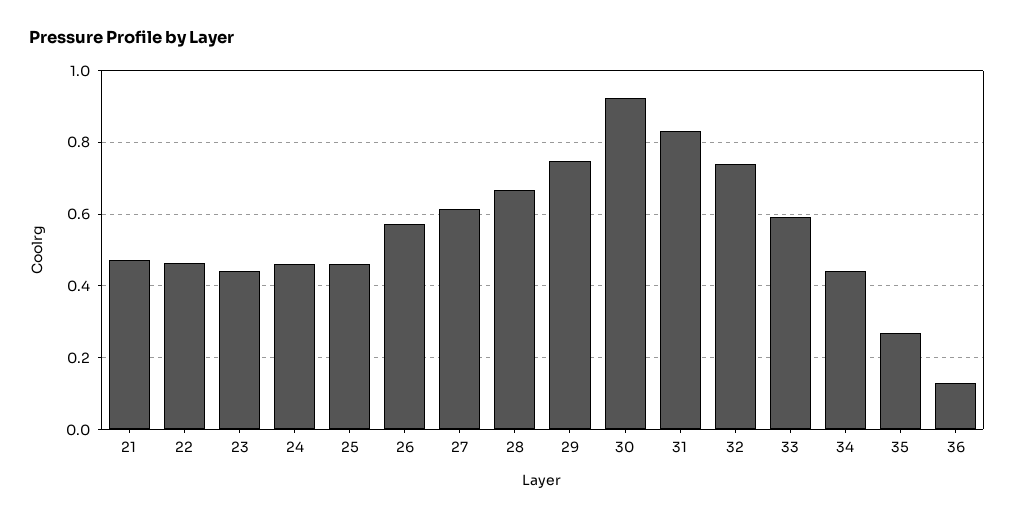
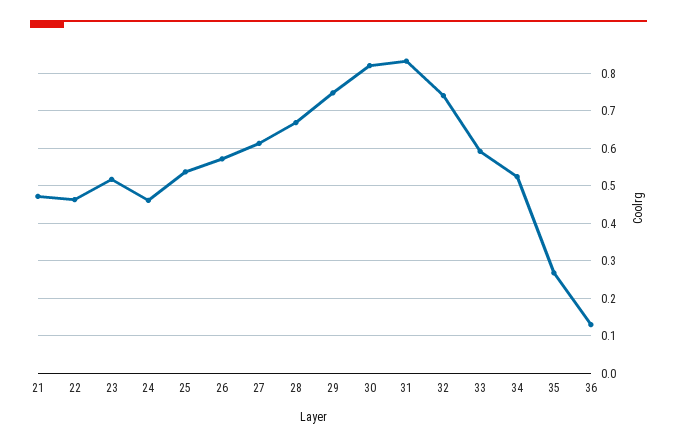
23: 0.44 -> 0.52
25: 0.46 -> 0.54
30: 0.92 -> 0.82
34: 0.44 -> 0.52

